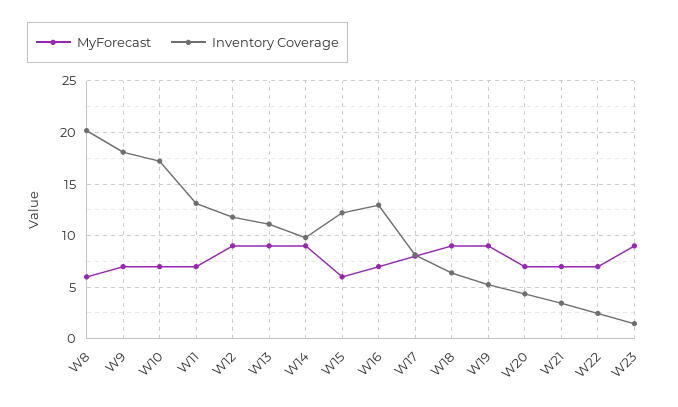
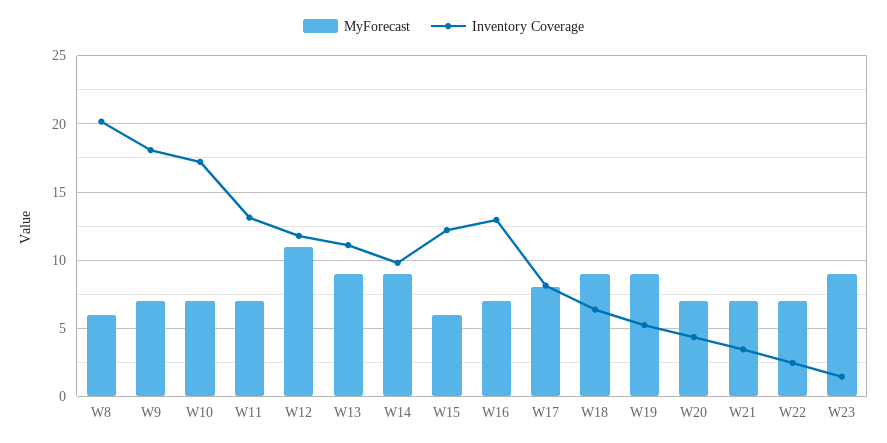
MyForecast, W12: 9 -> 11

